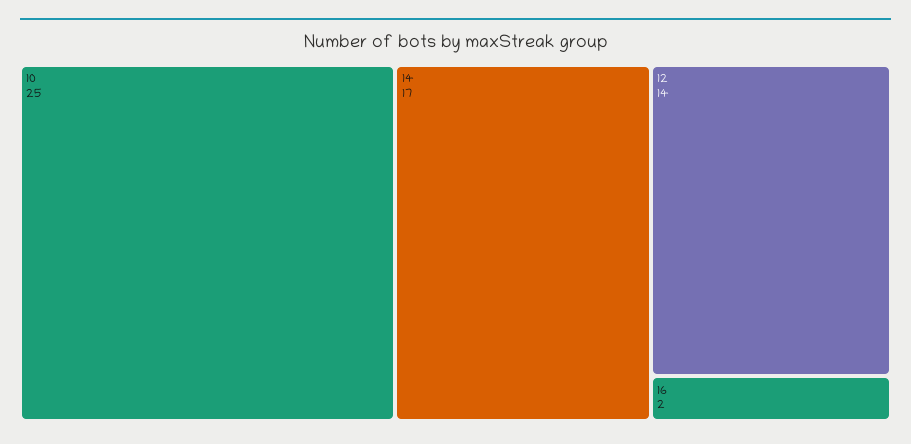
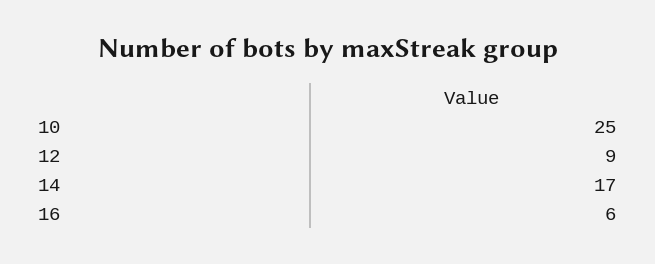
12: 14 -> 9
16: 2 -> 6

